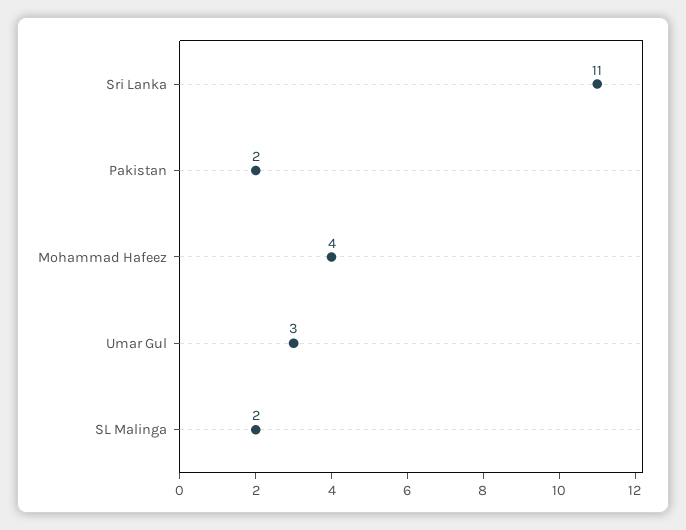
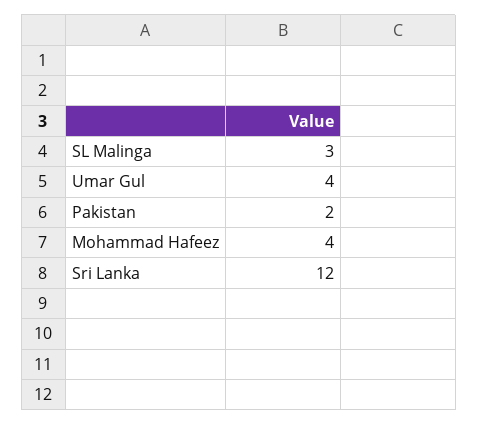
Sri Lanka: 11 -> 12
Umar Gul: 3 -> 4
SL Malinga: 2 -> 3

